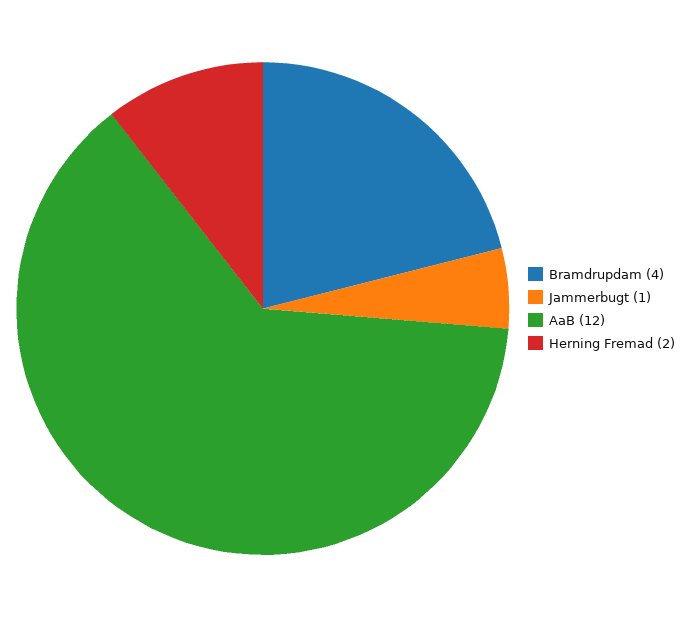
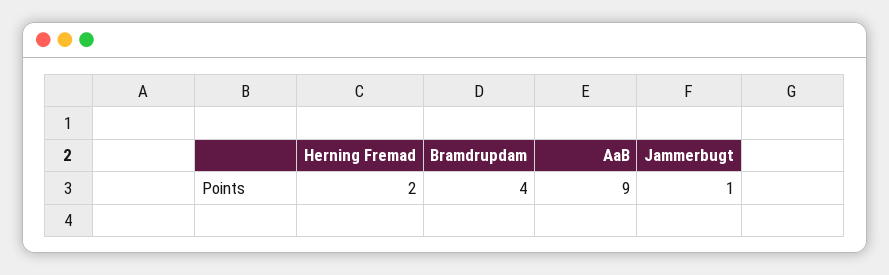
AaB: 12 -> 9

